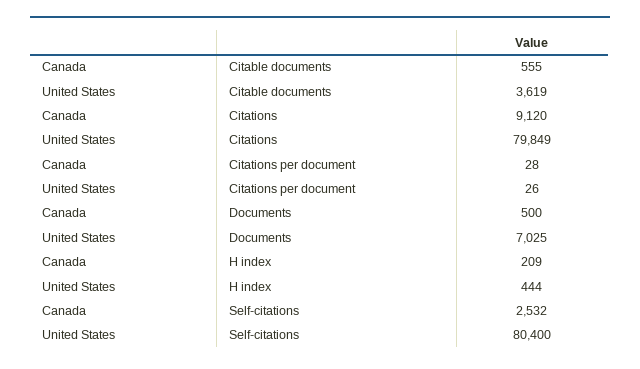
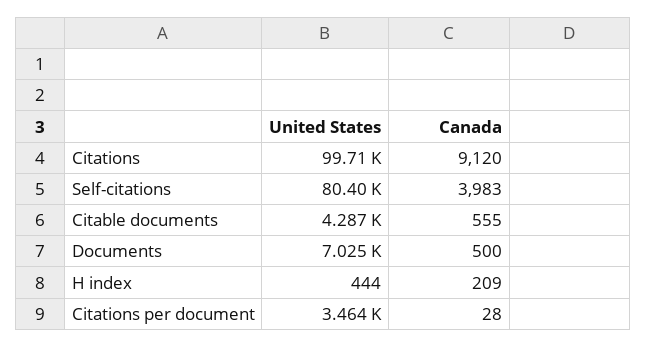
United States, Citable documents: 3619 -> 4287
United States, Citations: 79849 -> 99710
United States, Citations per document: 26 -> 3464
Canada, Self-citations: 2532 -> 3983

